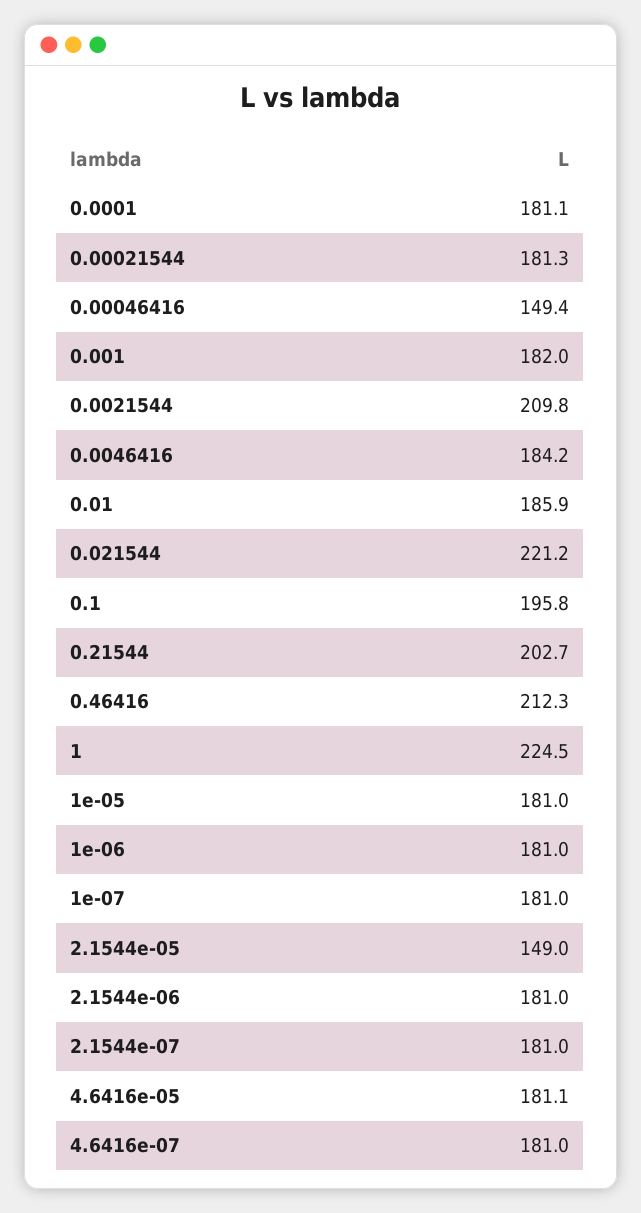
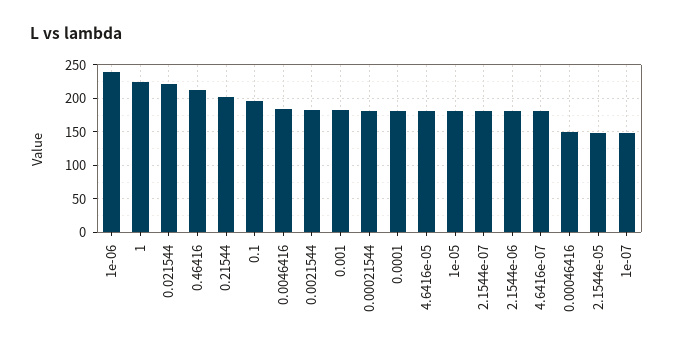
0.0021544: 209.8 -> 180
0.01: 185.9 -> none
1e-06: 181 -> 240
1e-07: 181 -> 150

